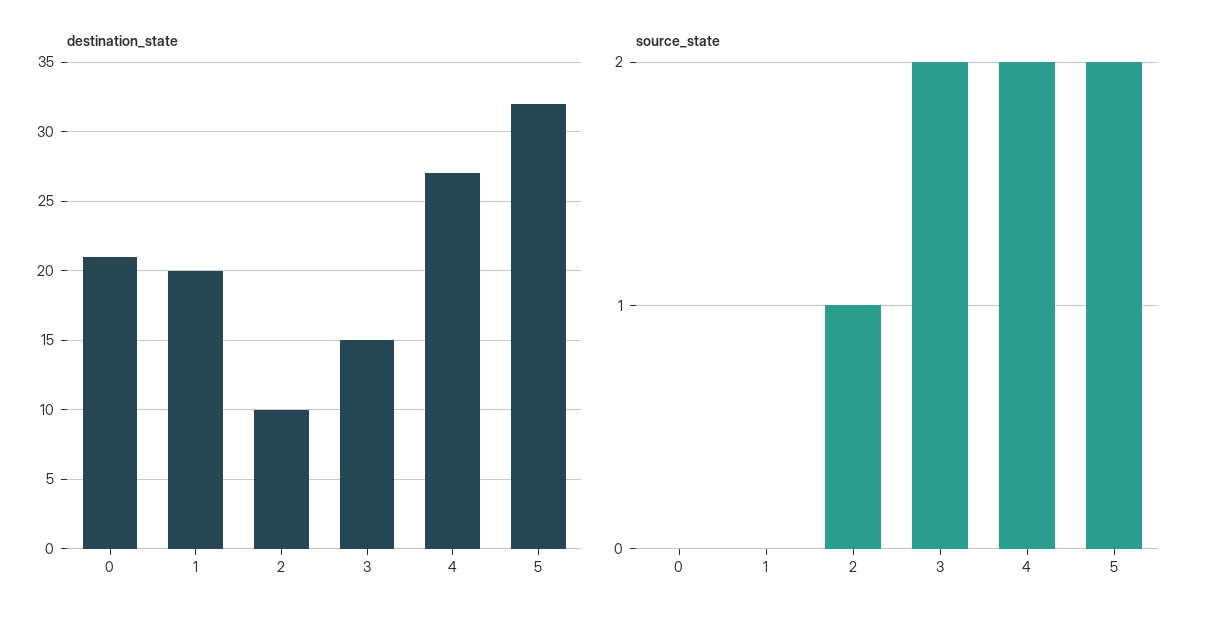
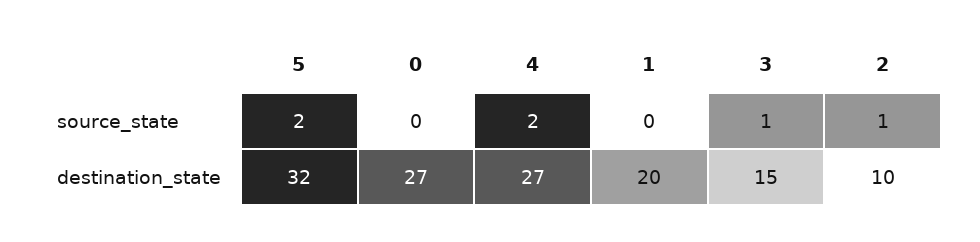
destination_state, 0: 21 -> 27
source_state, 3: 2 -> 1

